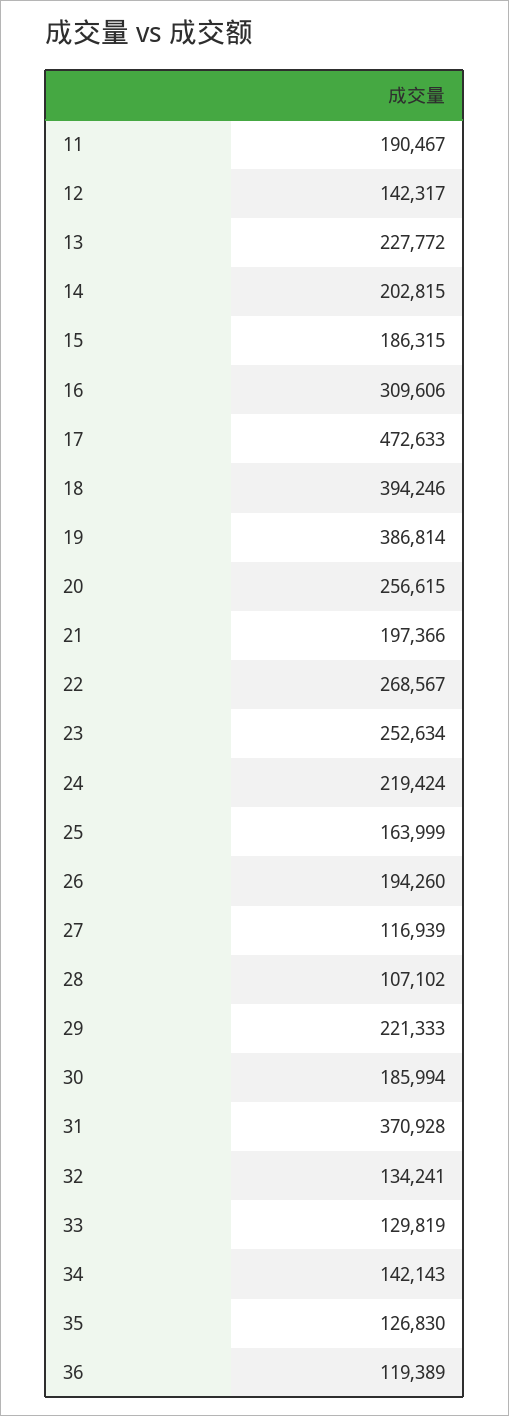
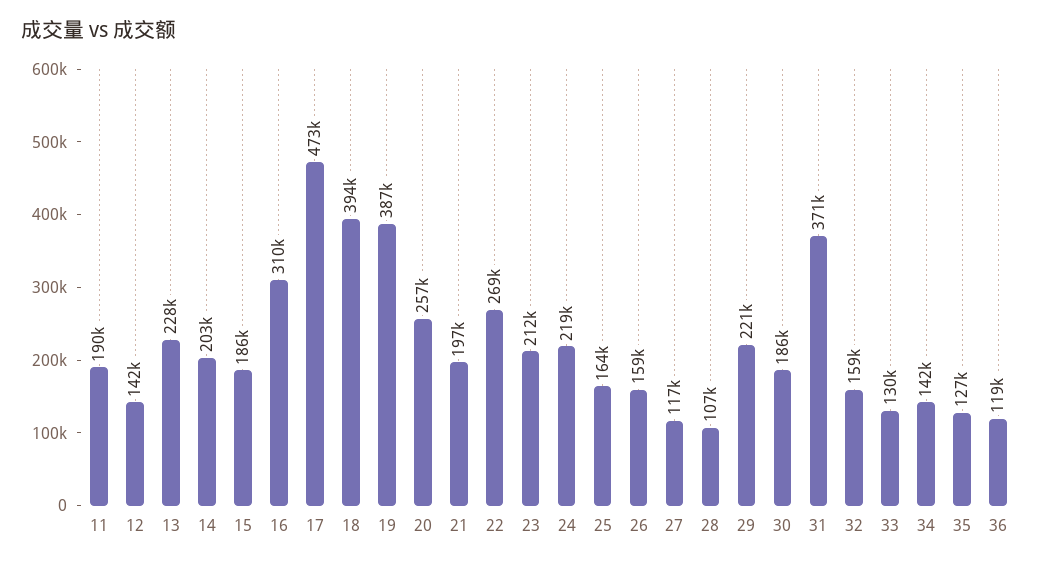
23: 252634 -> 212000
26: 194260 -> 159000
32: 134241 -> 159000

